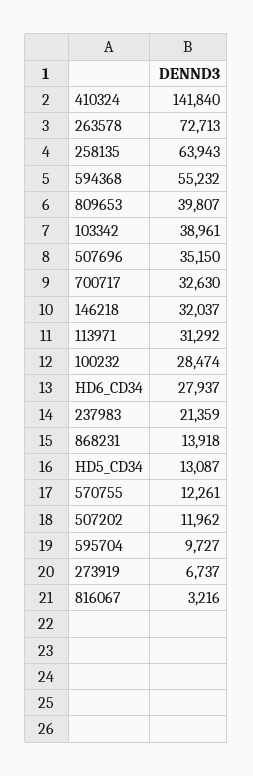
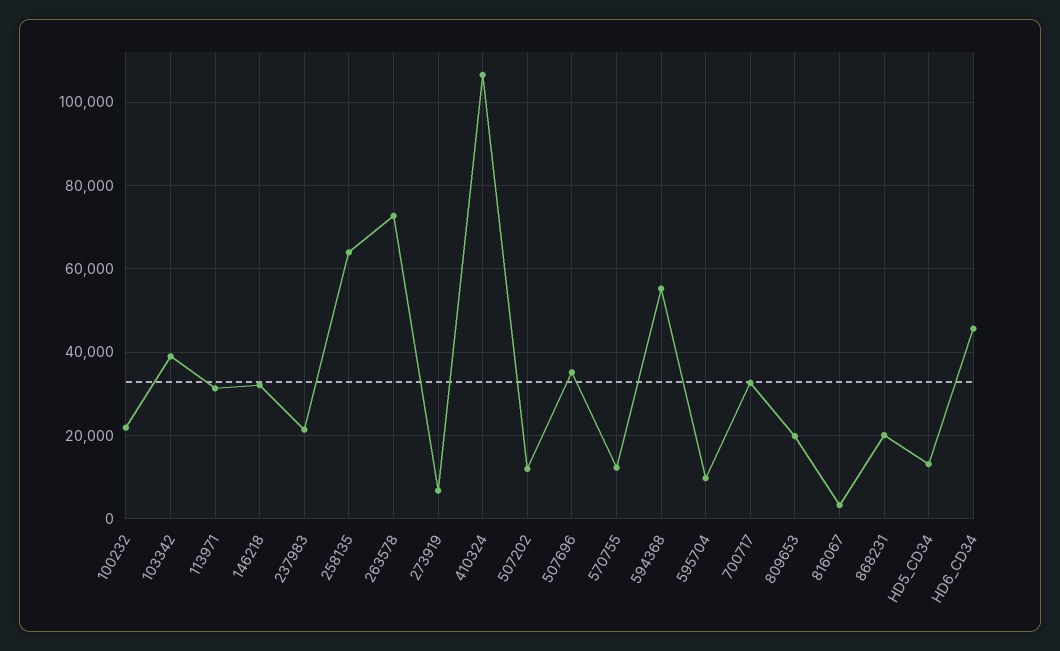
410324: 141840 -> 106000
809653: 39807 -> 20000
100232: 28474 -> 22000
HD6_CD34: 27937 -> 46000
868231: 13918 -> 20000

